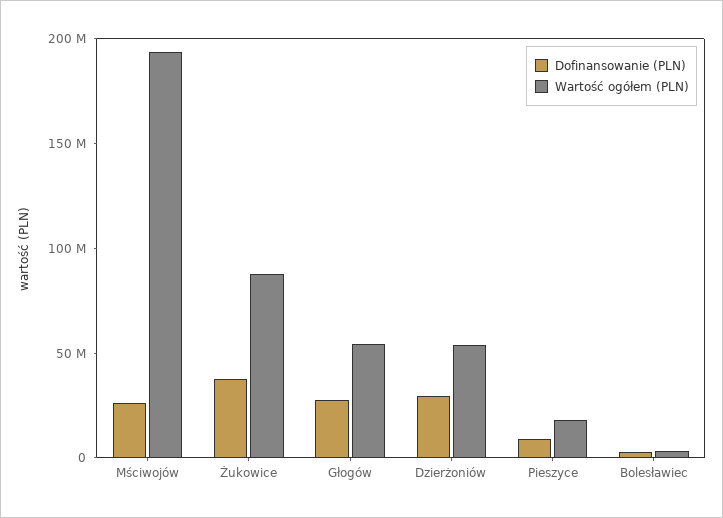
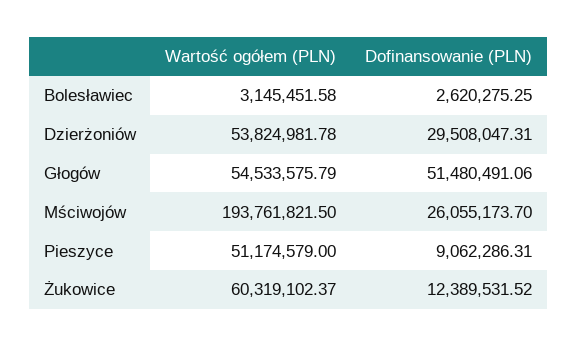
Dofinansowanie (PLN), Żukowice: 40000000 -> 12389531.52
Wartość ogółem (PLN), Żukowice: 90000000 -> 60319102.37
Dofinansowanie (PLN), Głogów: 30000000 -> 51480491.06
Wartość ogółem (PLN), Pieszyce: 20000000 -> 51174579

